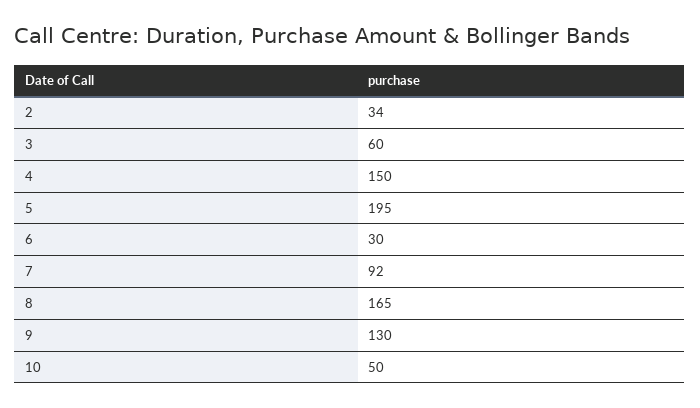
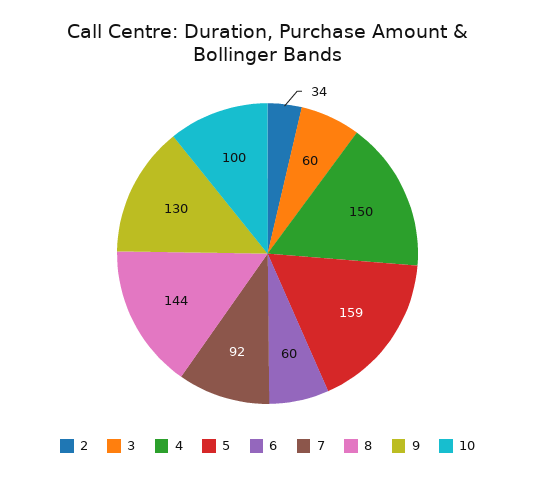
5: 195 -> 159
6: 30 -> 60
8: 165 -> 144
10: 50 -> 100

